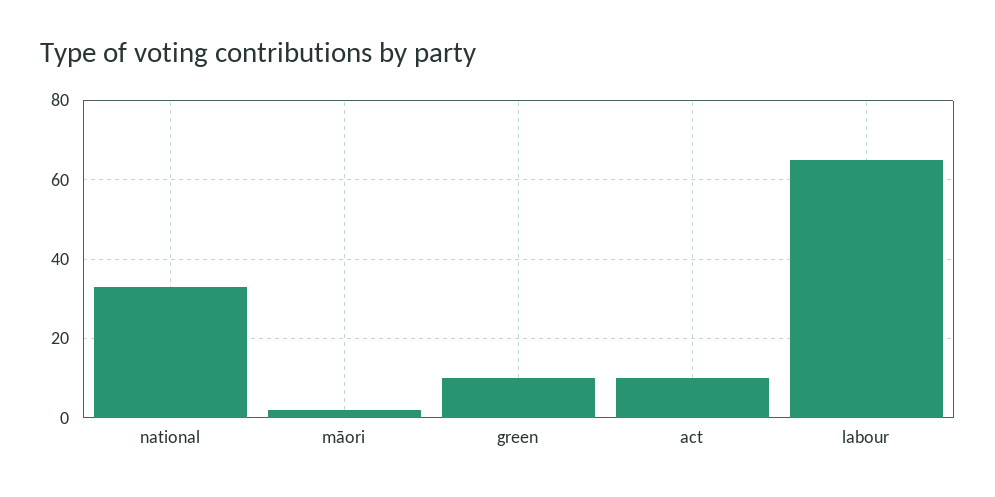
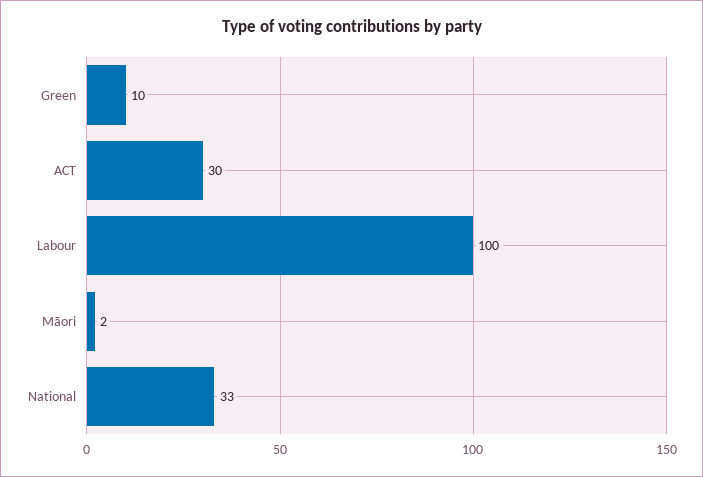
act: 10 -> 30
labour: 65 -> 100

